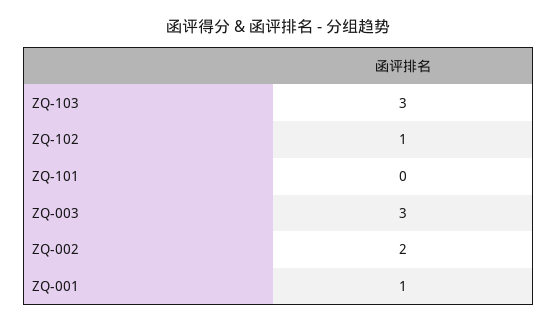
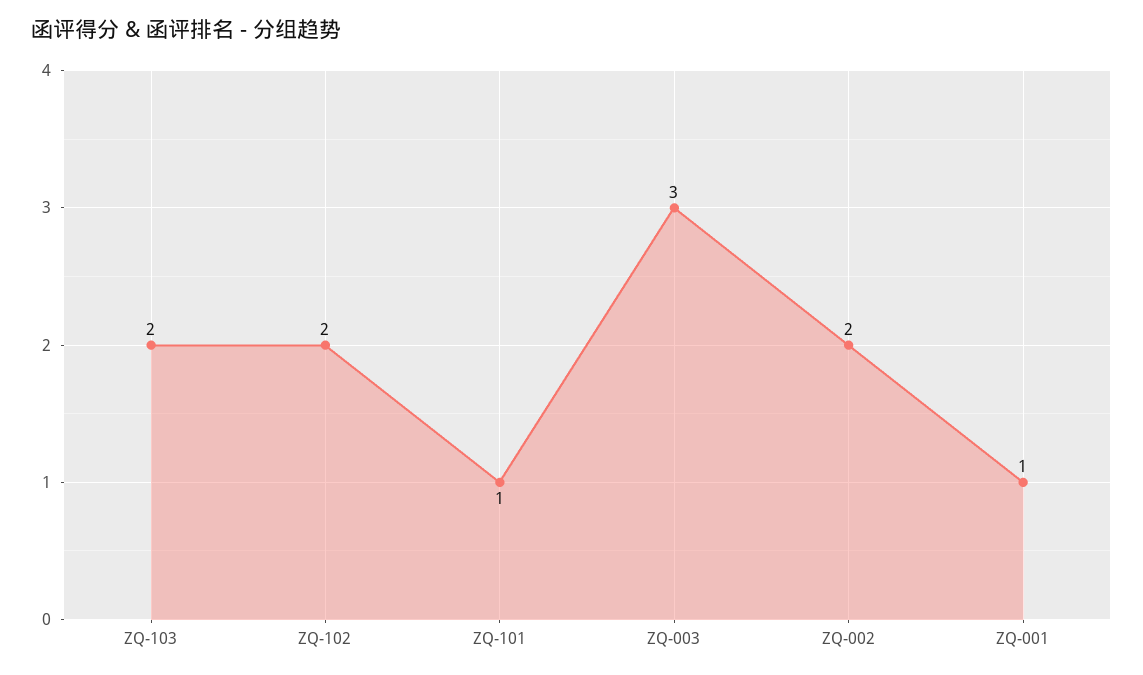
ZQ-103: 3 -> 2
ZQ-102: 1 -> 2
ZQ-101: 0 -> 1

